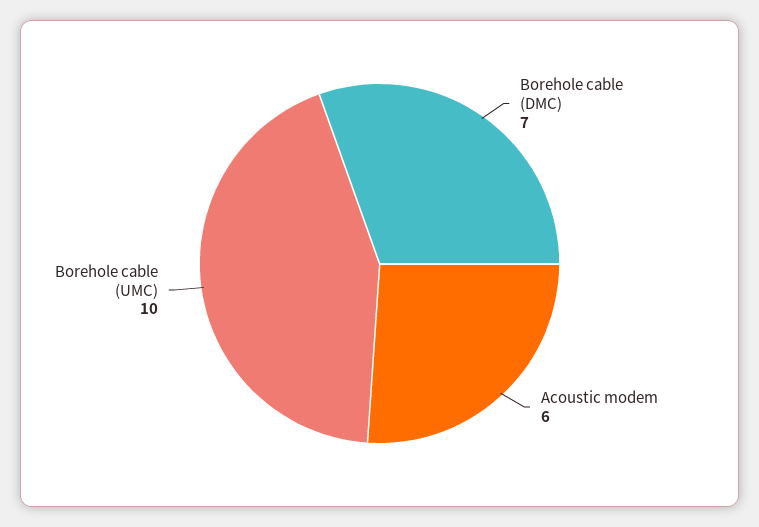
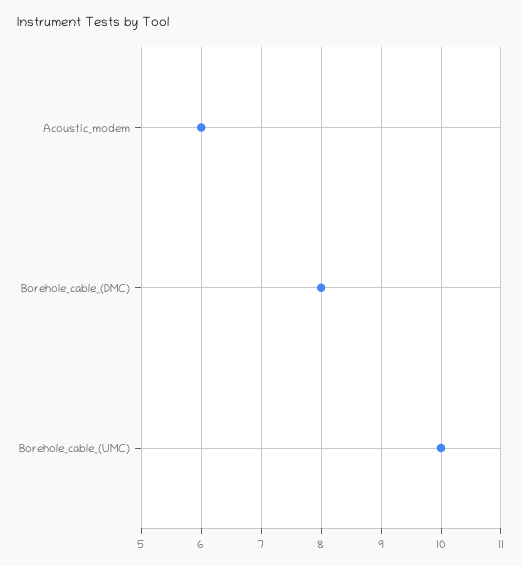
Borehole cable (DMC): 7 -> 8

